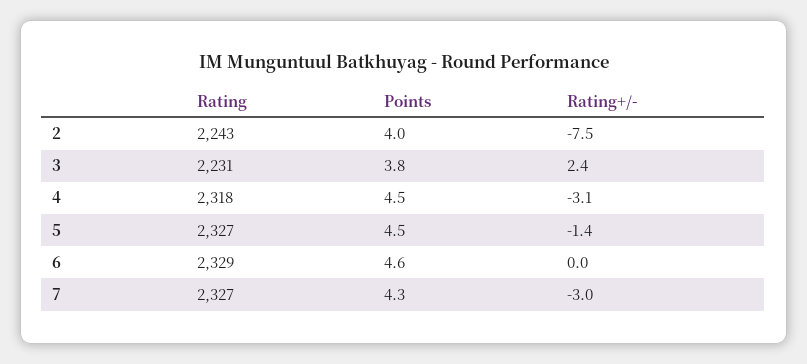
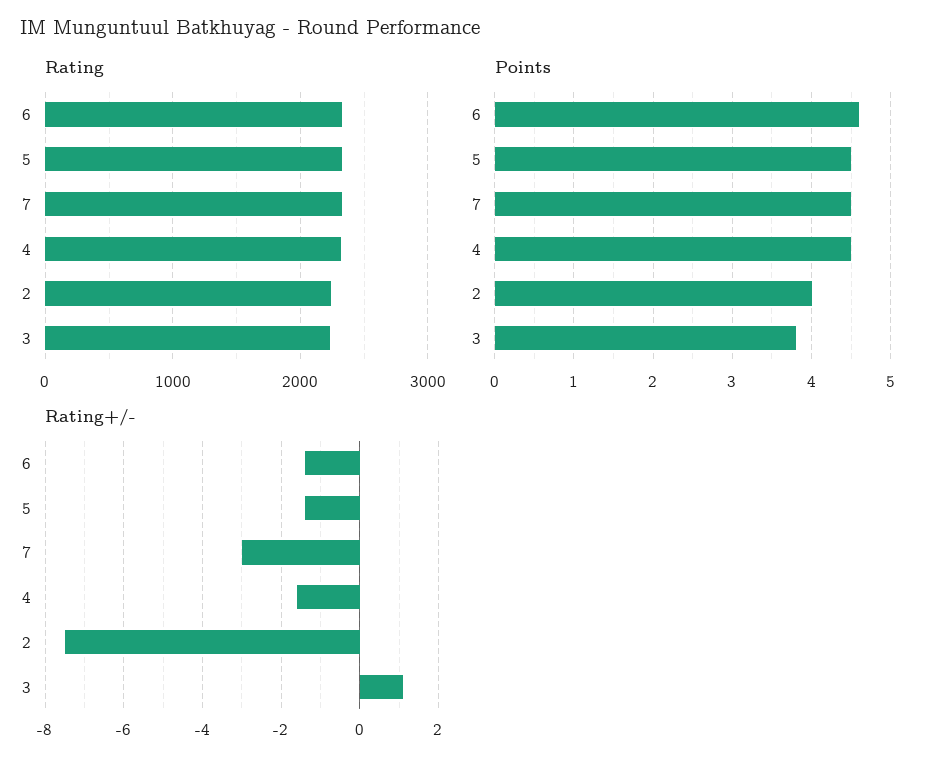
Rating+/-, 3: 2.4 -> 1
Rating+/-, 4: -3.1 -> -1.5
Rating+/-, 6: 0 -> -1.5
Points, 7: 4.3 -> 4.5

